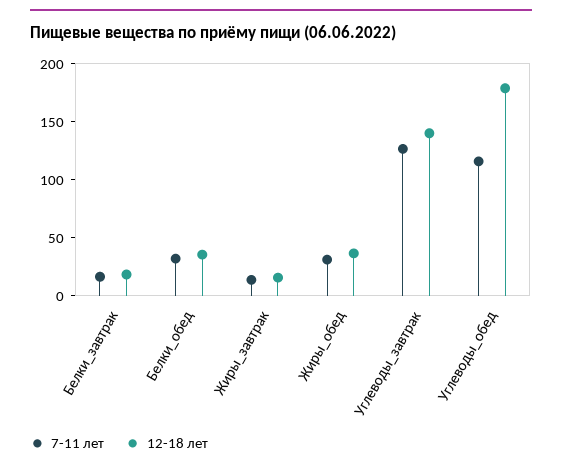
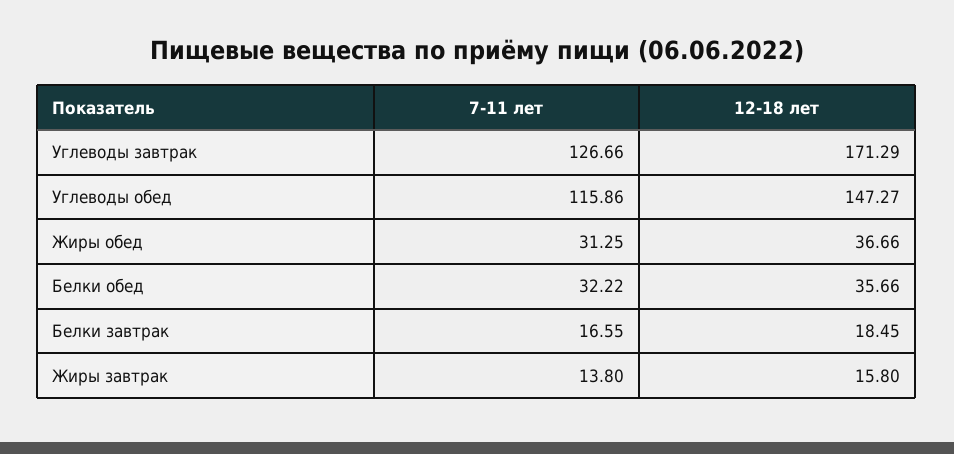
12-18 лет, Углеводы_завтрак: 140 -> 171.29
12-18 лет, Углеводы_обед: 180 -> 147.27

